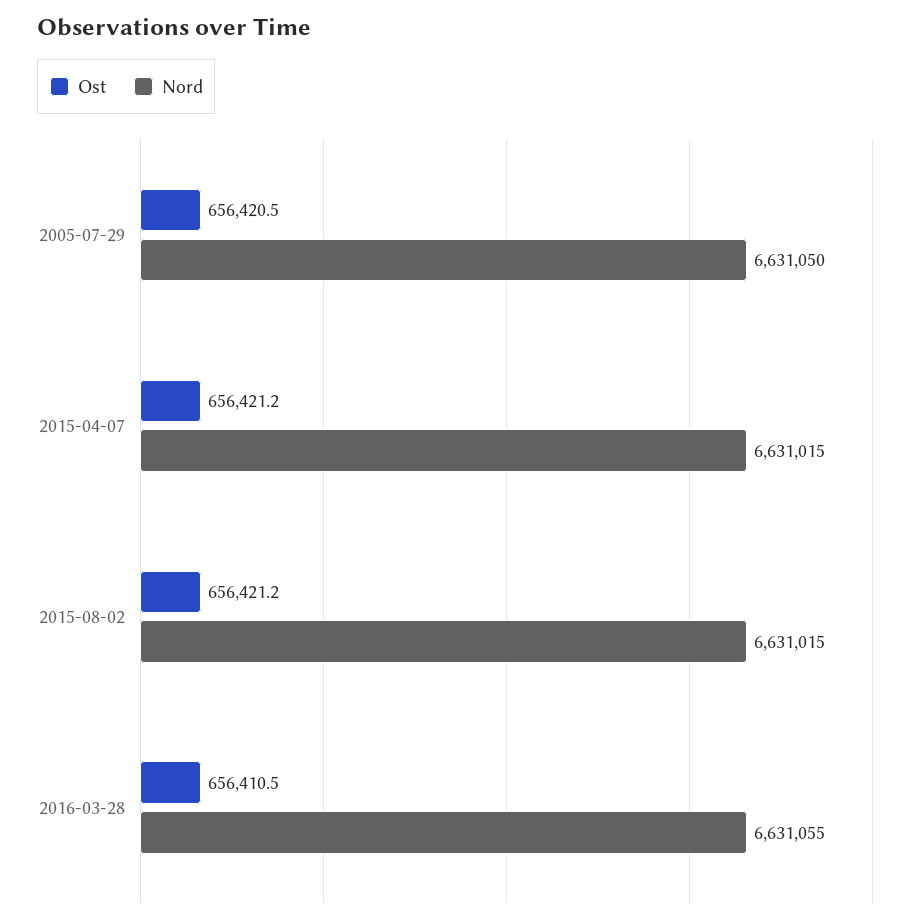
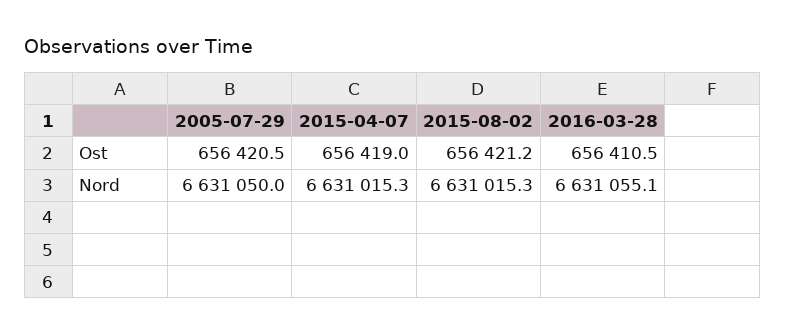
Ost, 2015-04-07: 656421.2 -> 656419

